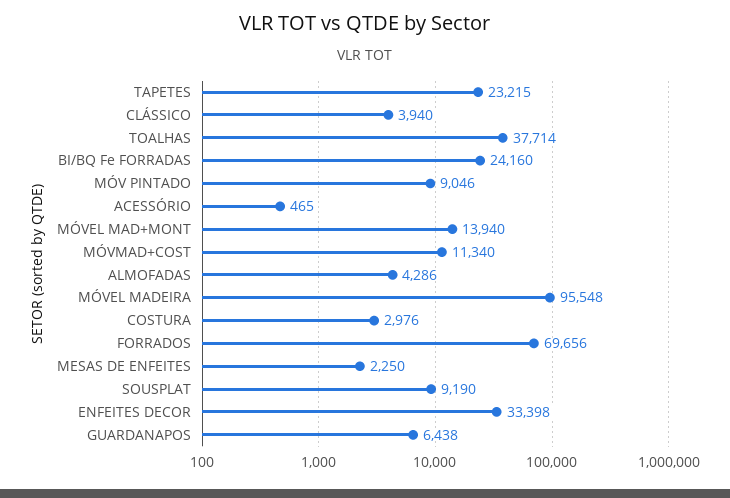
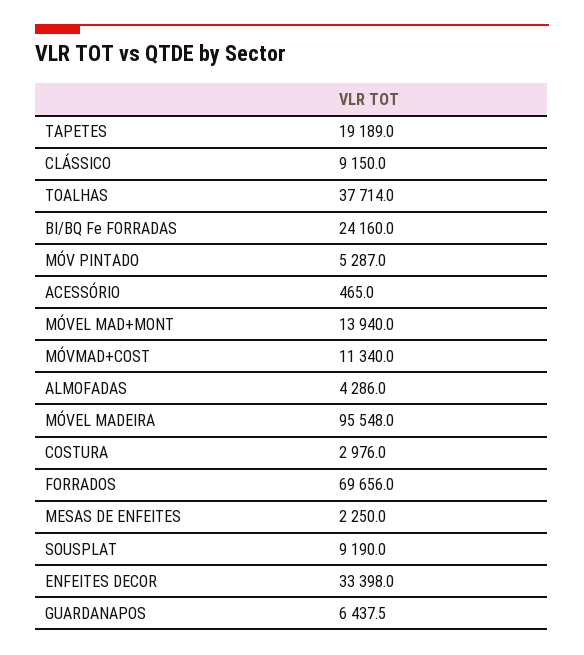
TAPETES: 23215 -> 19189
CLÁSSICO: 3940 -> 9150
MÓV PINTADO: 9046 -> 5287

